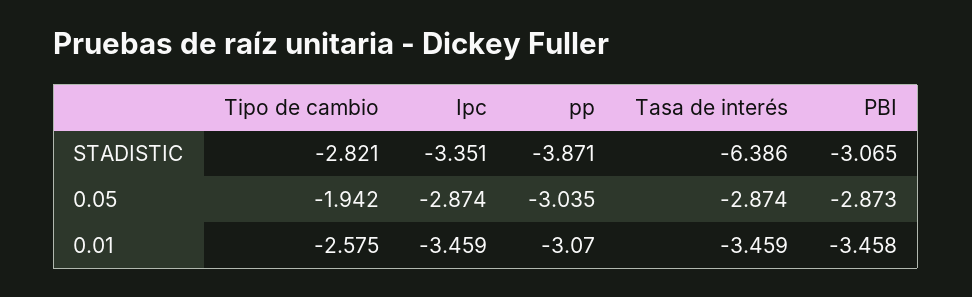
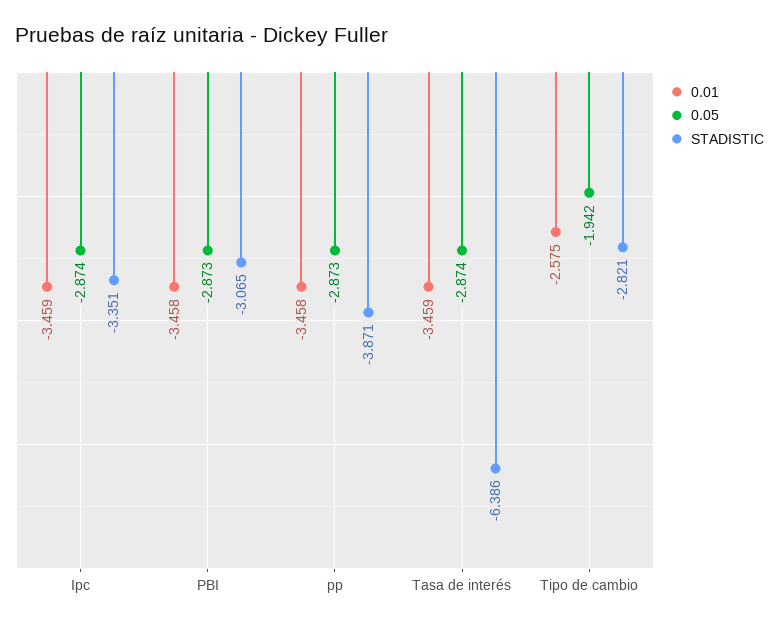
0.05, pp: -3.035 -> -2.873
0.01, pp: -3.07 -> -3.458

